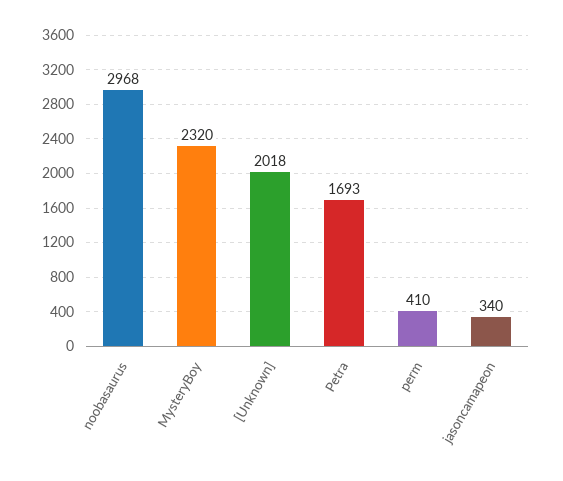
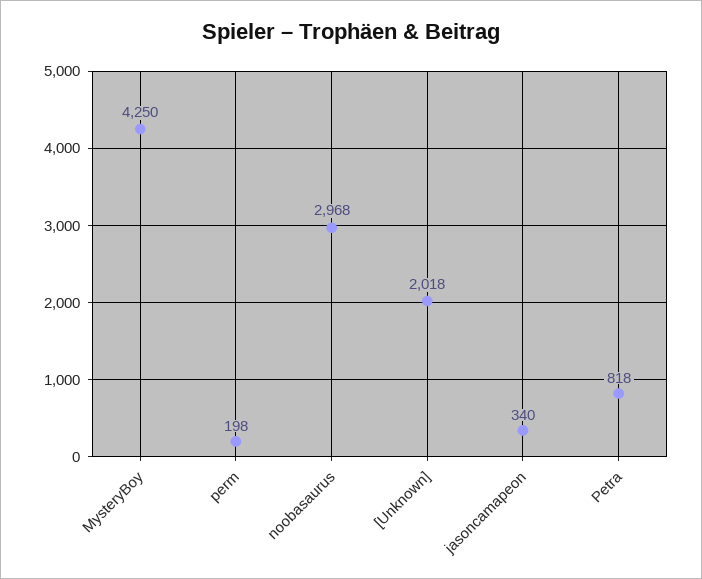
MysteryBoy: 2320 -> 4250
Petra: 1693 -> 818
perm: 410 -> 198

